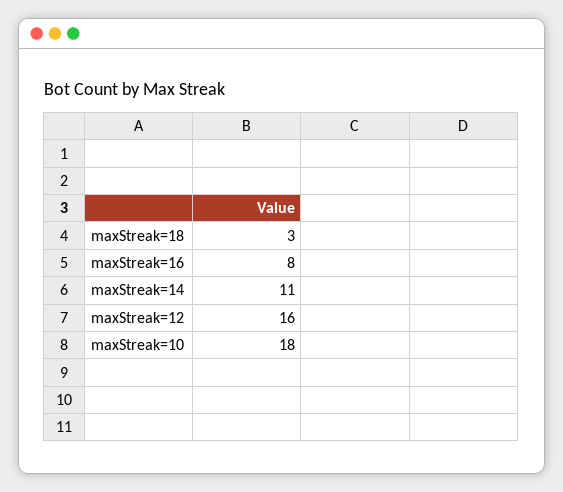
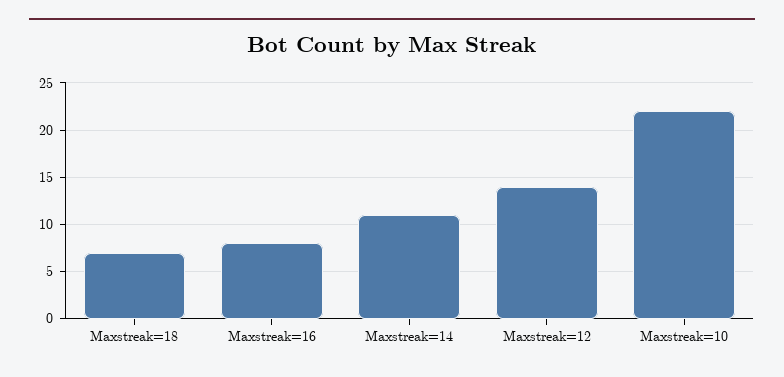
maxStreak=18: 3 -> 7
maxStreak=12: 16 -> 14
maxStreak=10: 18 -> 22

